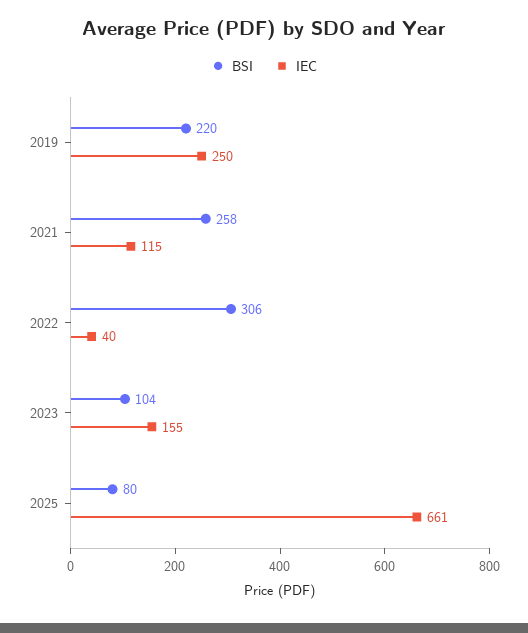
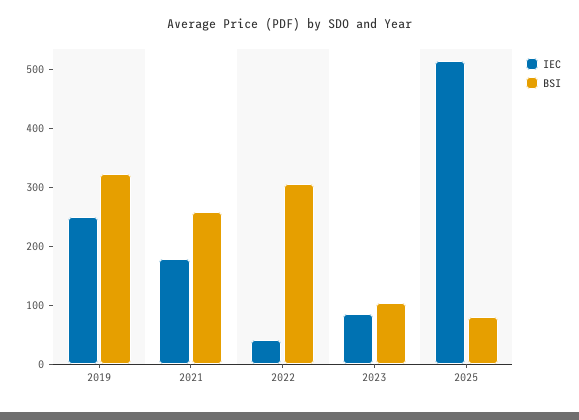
BSI, 2019: 220 -> 320
IEC, 2021: 115 -> 180
IEC, 2023: 155 -> 80
IEC, 2025: 661 -> 520

